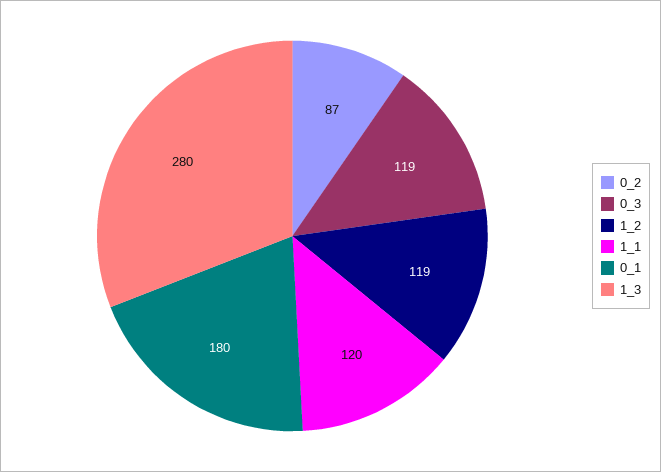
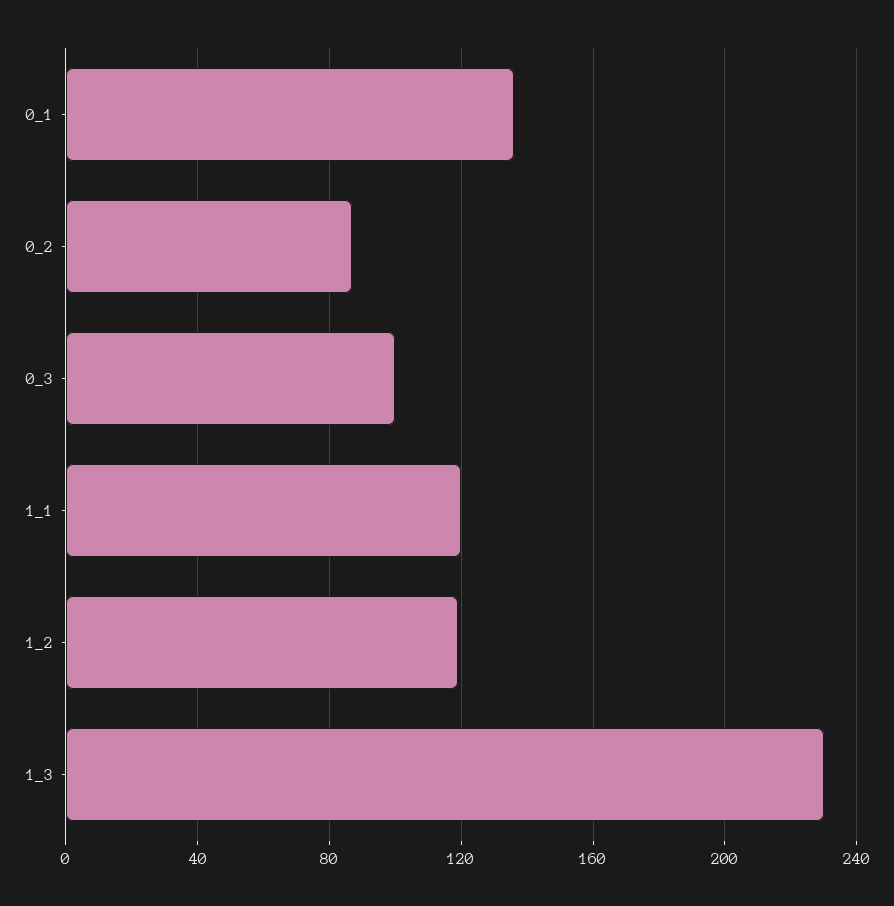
0_3: 119 -> 100
0_1: 180 -> 135
1_3: 280 -> 230

